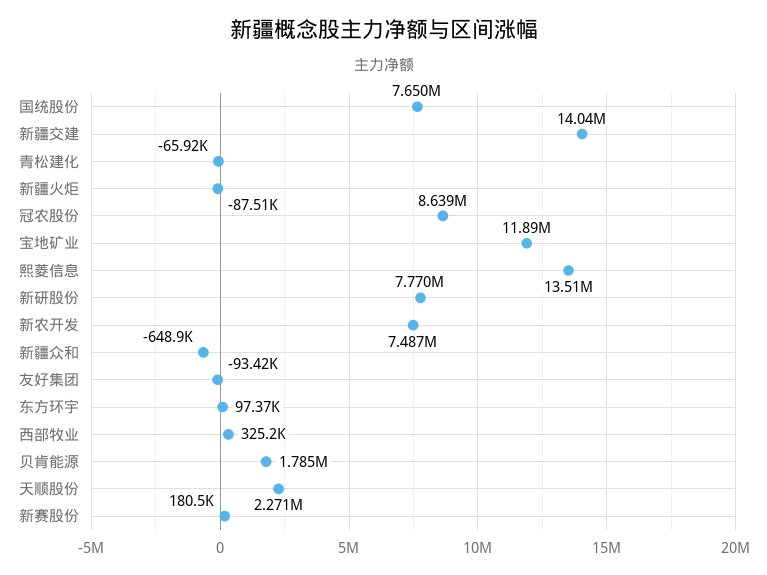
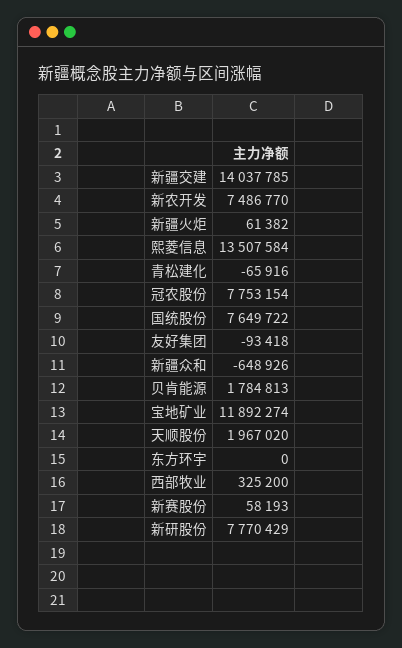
新疆火炬: -87510 -> 61382
冠农股份: 8639000 -> 7753154
东方环宇: 97370 -> 0
天顺股份: 2271000 -> 1967020
新赛股份: 180500 -> 58193

